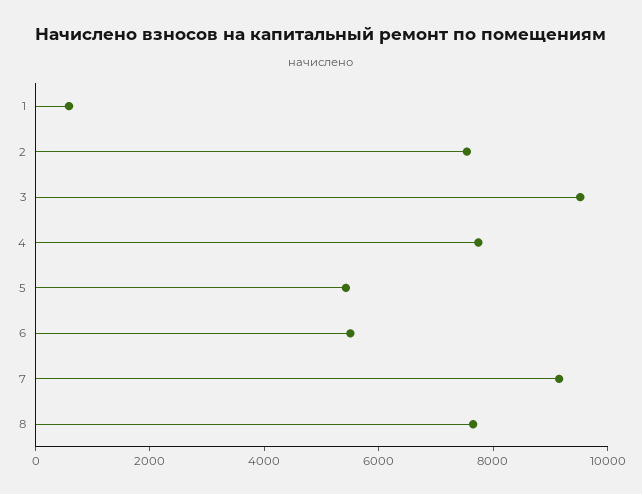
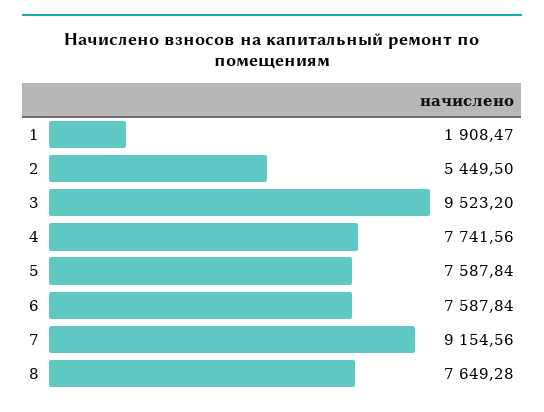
1: 500 -> 1908.47
2: 7500 -> 5449.5
5: 5500 -> 7587.84
6: 5500 -> 7587.84

